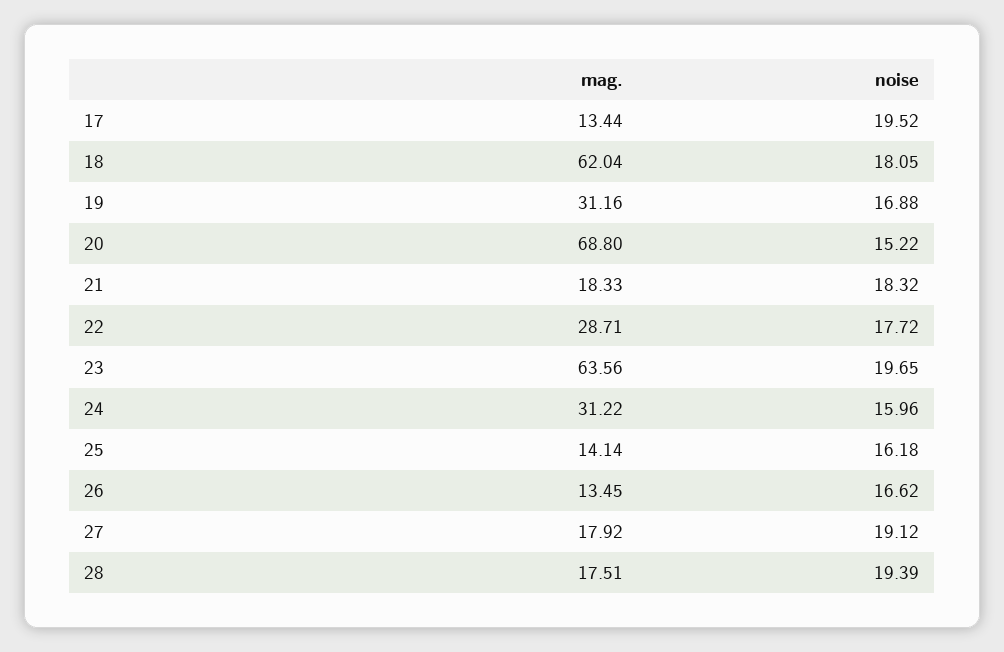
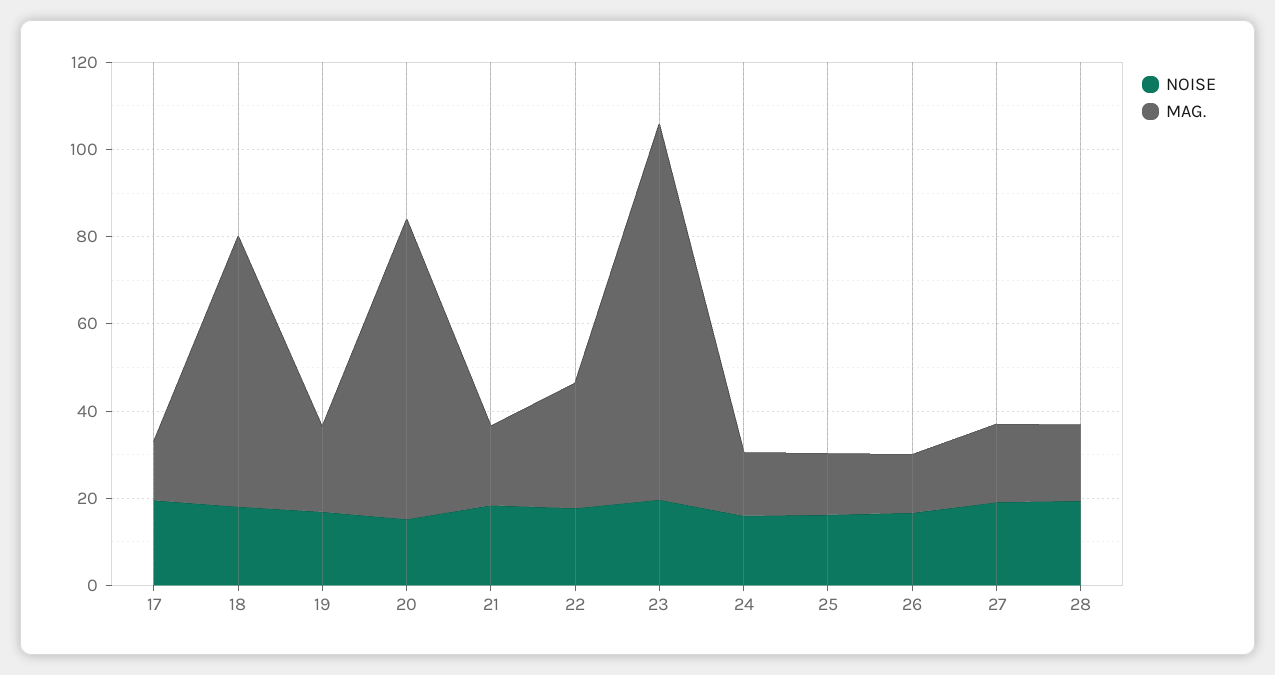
mag., 19: 31.16 -> 20
mag., 23: 63.56 -> 85
mag., 24: 31.22 -> 15

